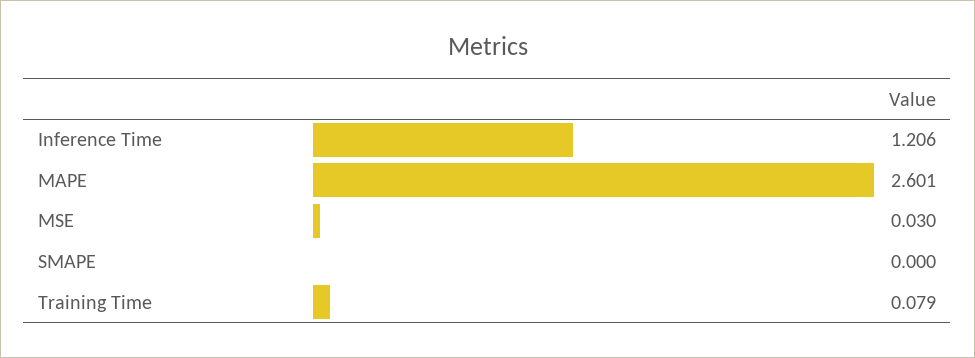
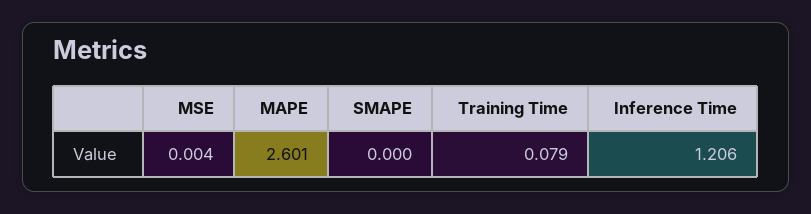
MSE: 0.03 -> 0.004

